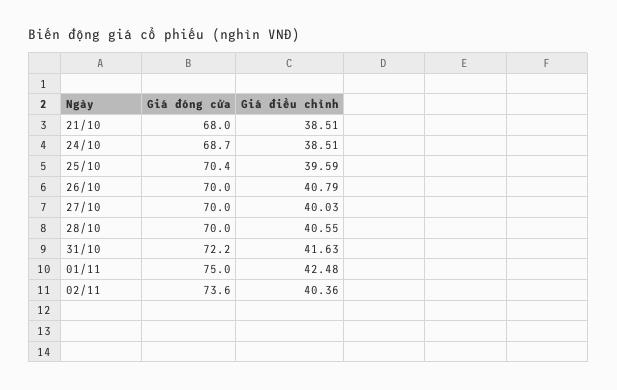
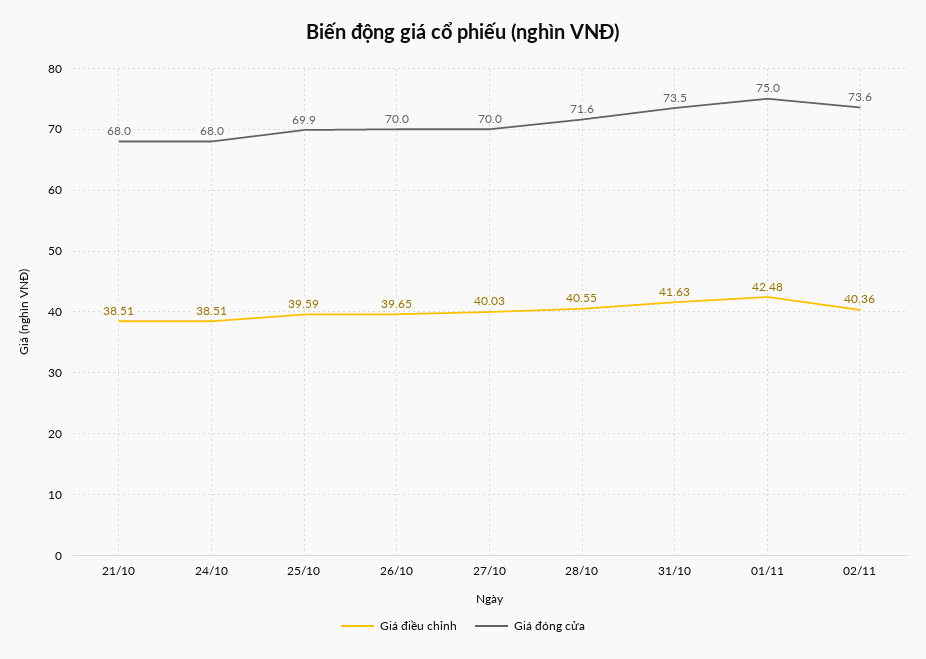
Giá đóng cửa, 24/10: 68.7 -> 68
Giá đóng cửa, 25/10: 70.4 -> 69.9
Giá điều chỉnh, 26/10: 40.79 -> 39.65
Giá đóng cửa, 28/10: 70 -> 71.6
Giá đóng cửa, 31/10: 72.2 -> 73.5

